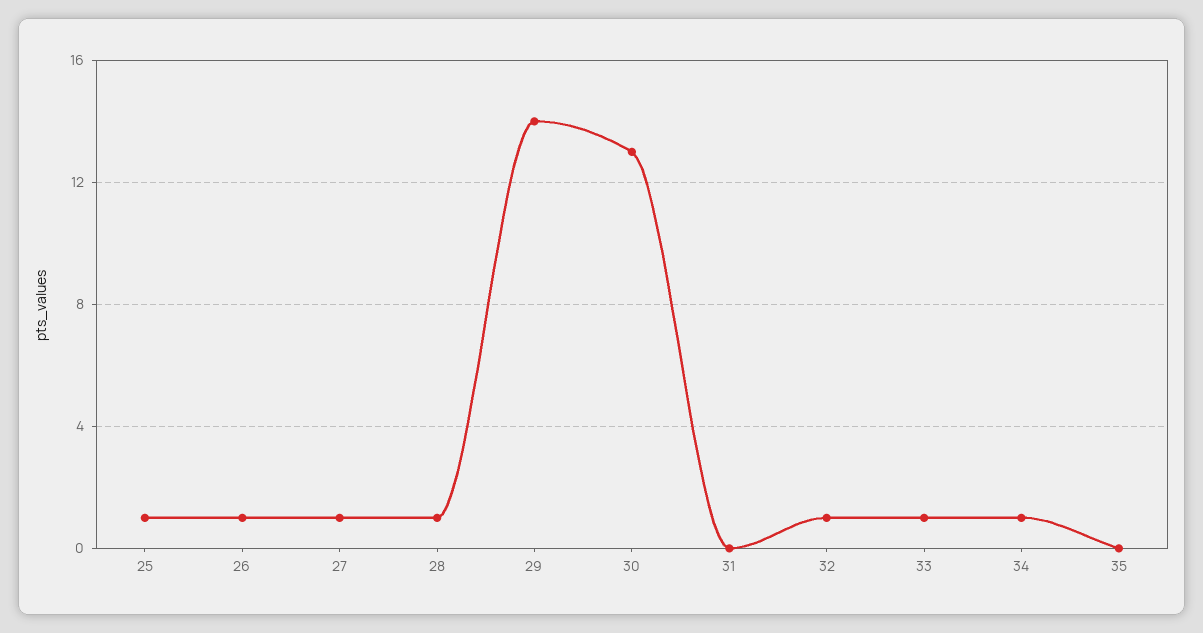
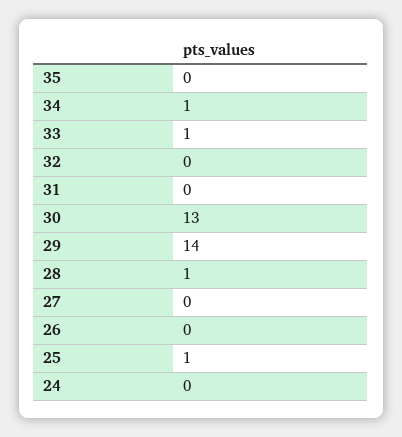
26: 1 -> 0
27: 1 -> 0
32: 1 -> 0
24: none -> 0

